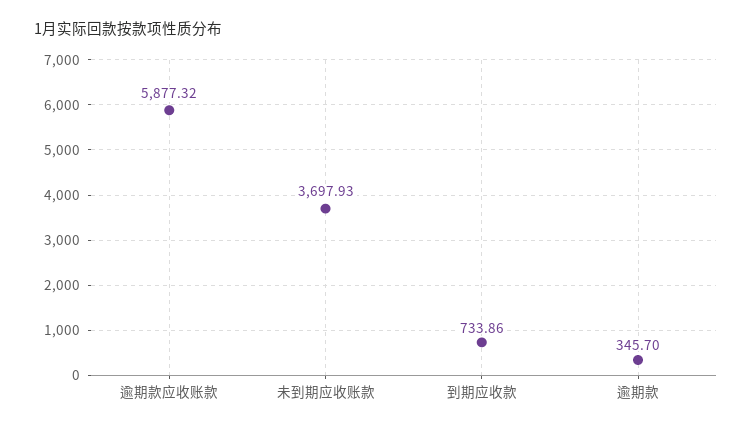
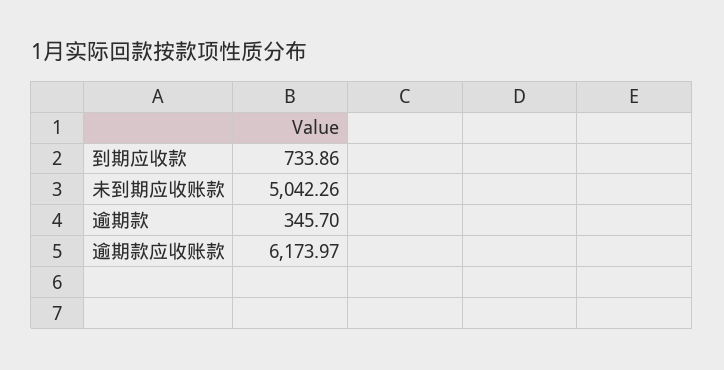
逾期款应收账款: 5877.32 -> 6173.97
未到期应收账款: 3697.93 -> 5042.26

